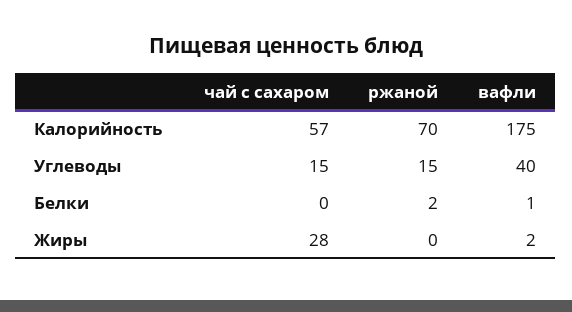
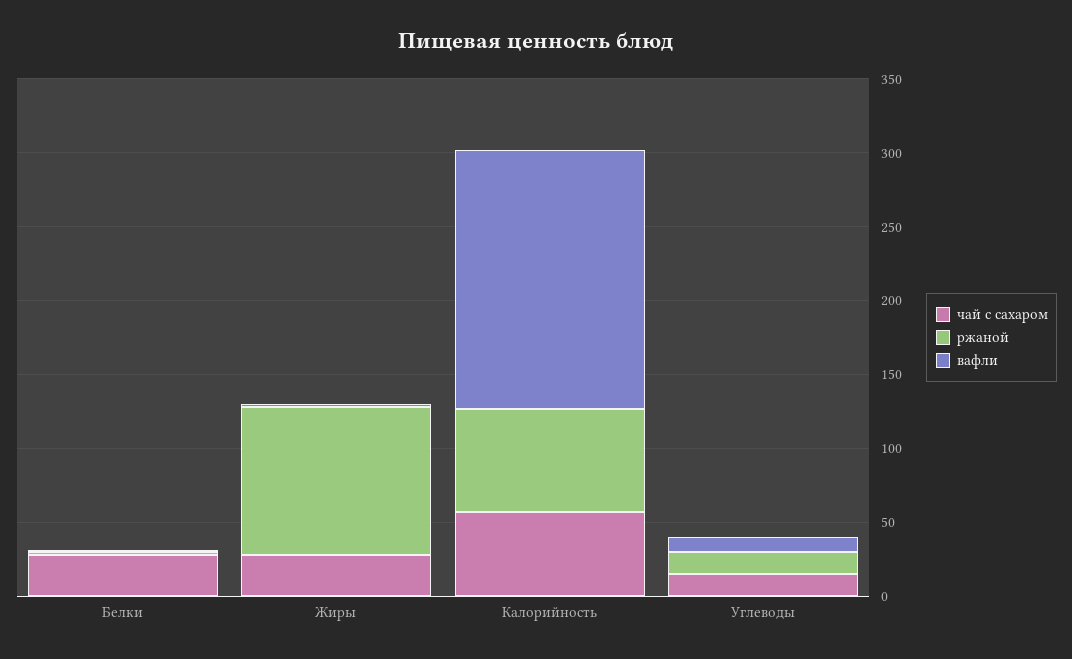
вафли, Углеводы: 40 -> 10
чай с сахаром, Белки: 0 -> 30
ржаной, Жиры: 0 -> 100

